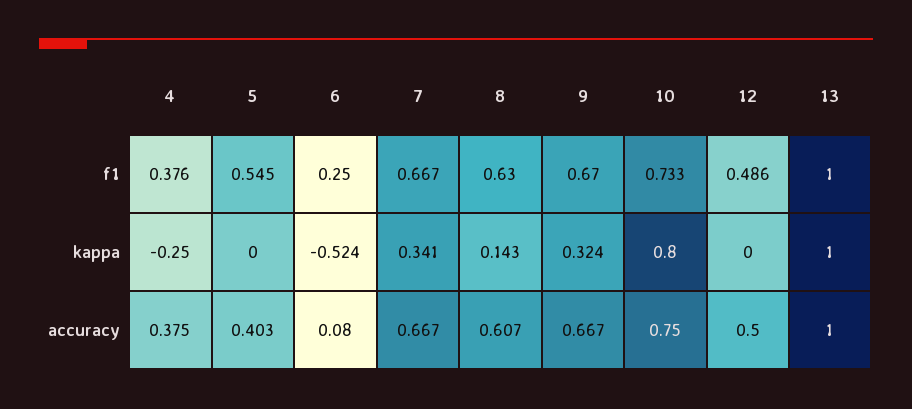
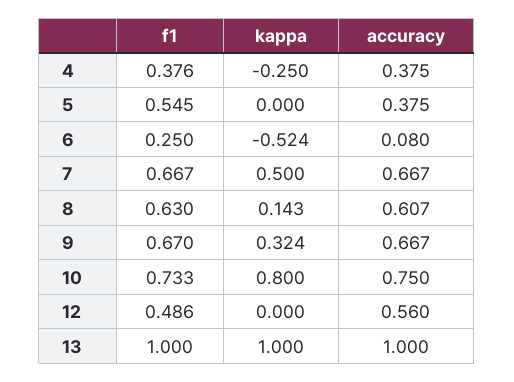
7, kappa: 0.341 -> 0.5
5, accuracy: 0.403 -> 0.375
12, accuracy: 0.5 -> 0.56

